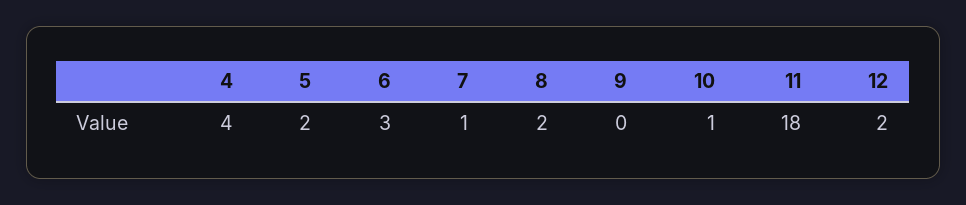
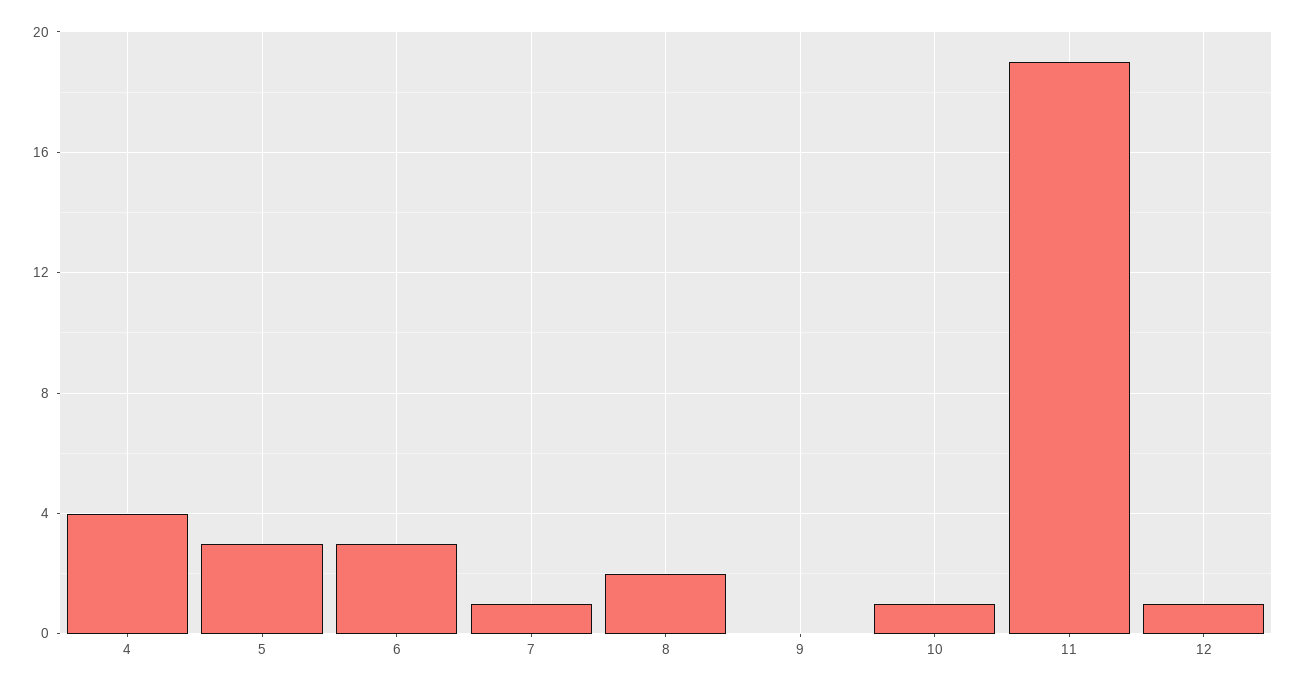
5: 2 -> 3
11: 18 -> 19
12: 2 -> 1

